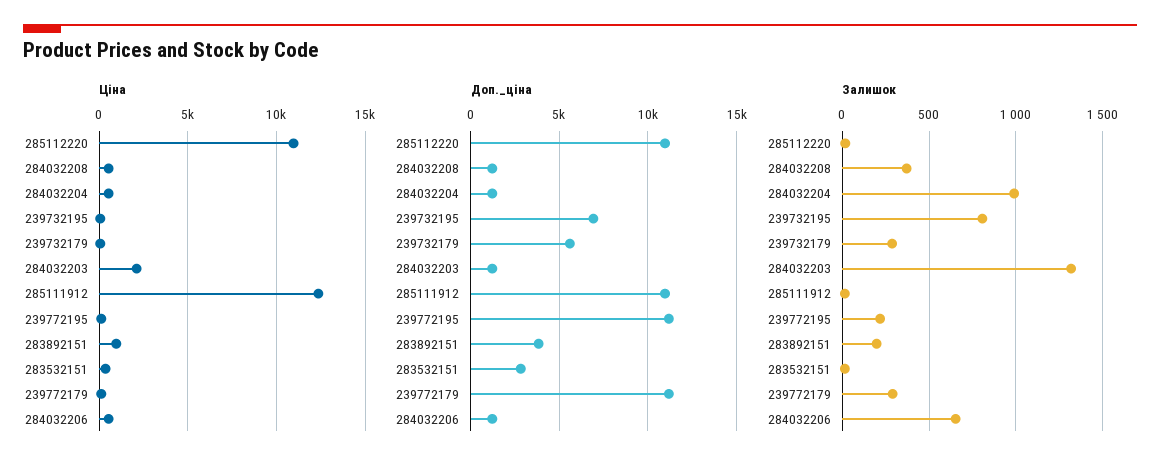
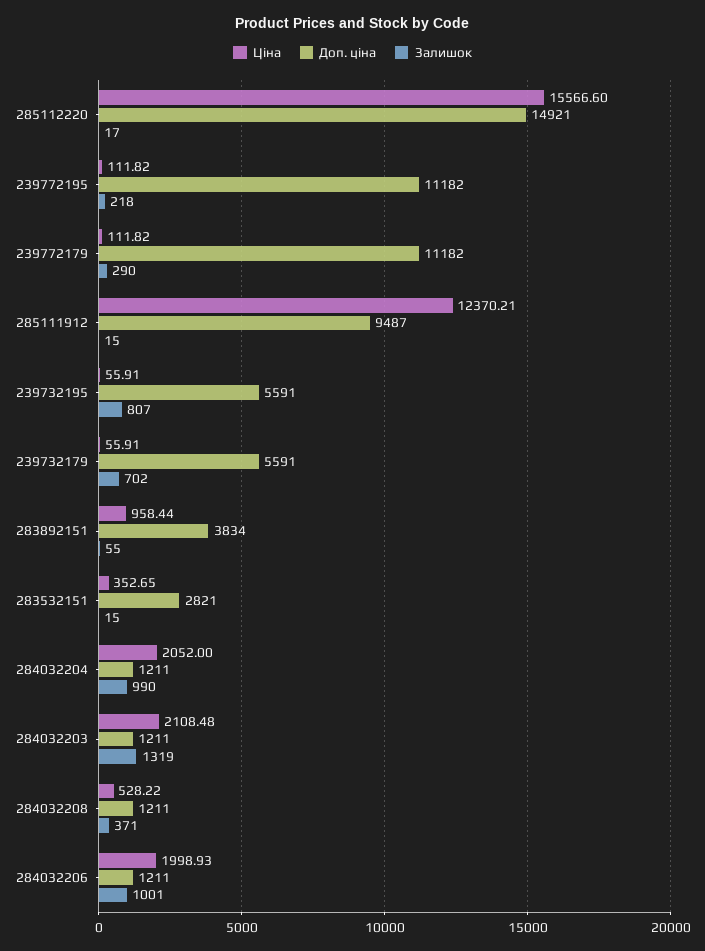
Ціна, 285112220: 11000 -> 15566.6
Ціна, 284032204: 500 -> 2052
Ціна, 284032206: 500 -> 1998.93
Доп._ціна, 285112220: 11000 -> 14921
Доп._ціна, 239732195: 7000 -> 5591
Доп._ціна, 285111912: 11000 -> 9487
Залишок, 239732179: 300 -> 702
Залишок, 283892151: 200 -> 55
Залишок, 284032206: 650 -> 1001

